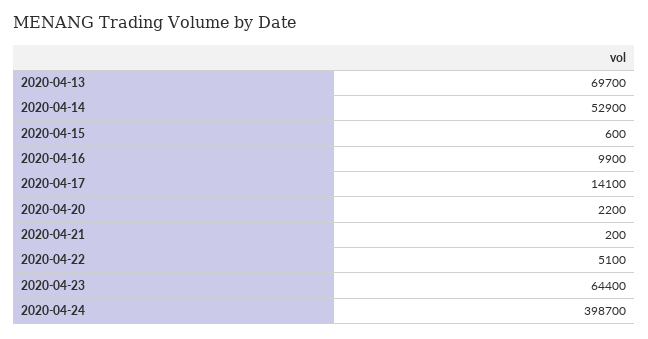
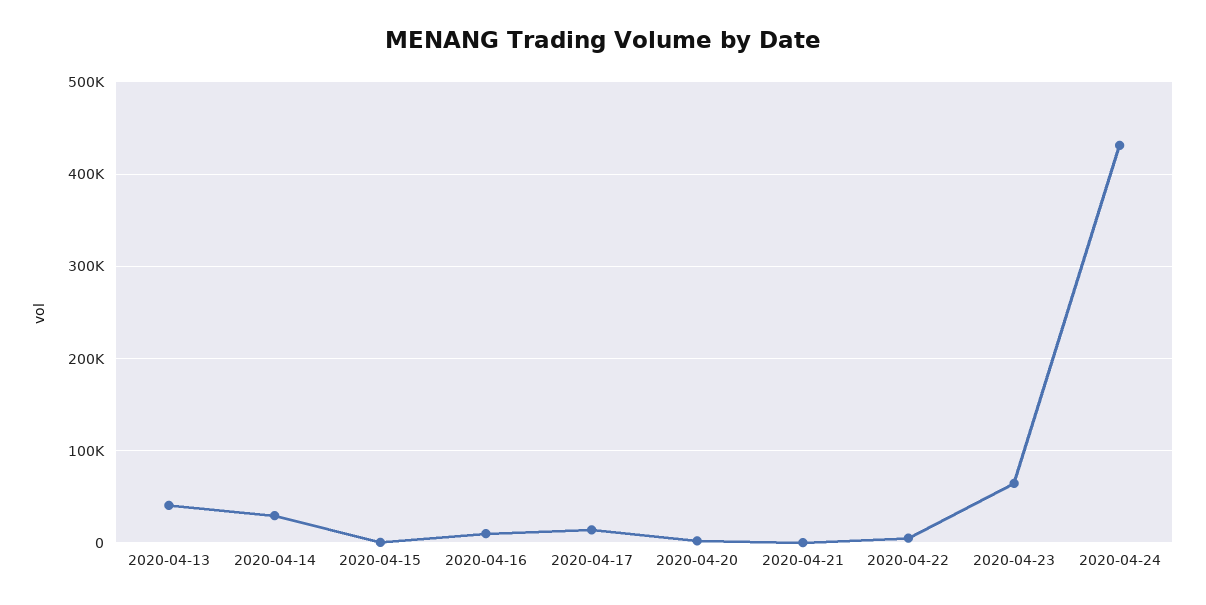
2020-04-13: 69700 -> 40000
2020-04-14: 52900 -> 30000
2020-04-24: 398700 -> 430000

